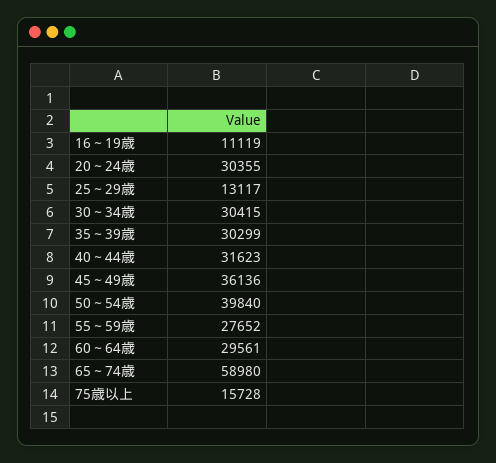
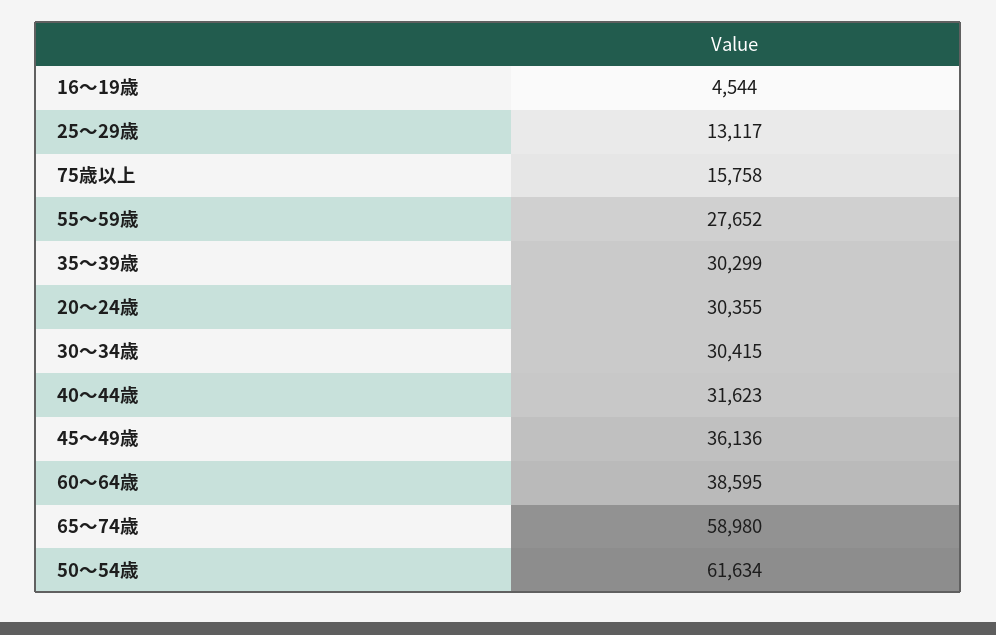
16～19歳: 11119 -> 4544
50～54歳: 39840 -> 61634
60～64歳: 29561 -> 38595
75歳以上: 15728 -> 15758

